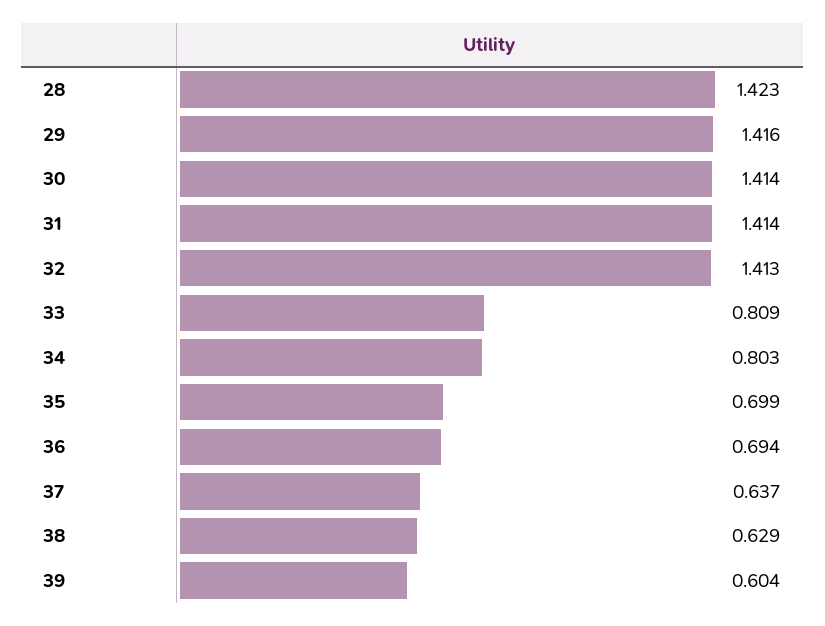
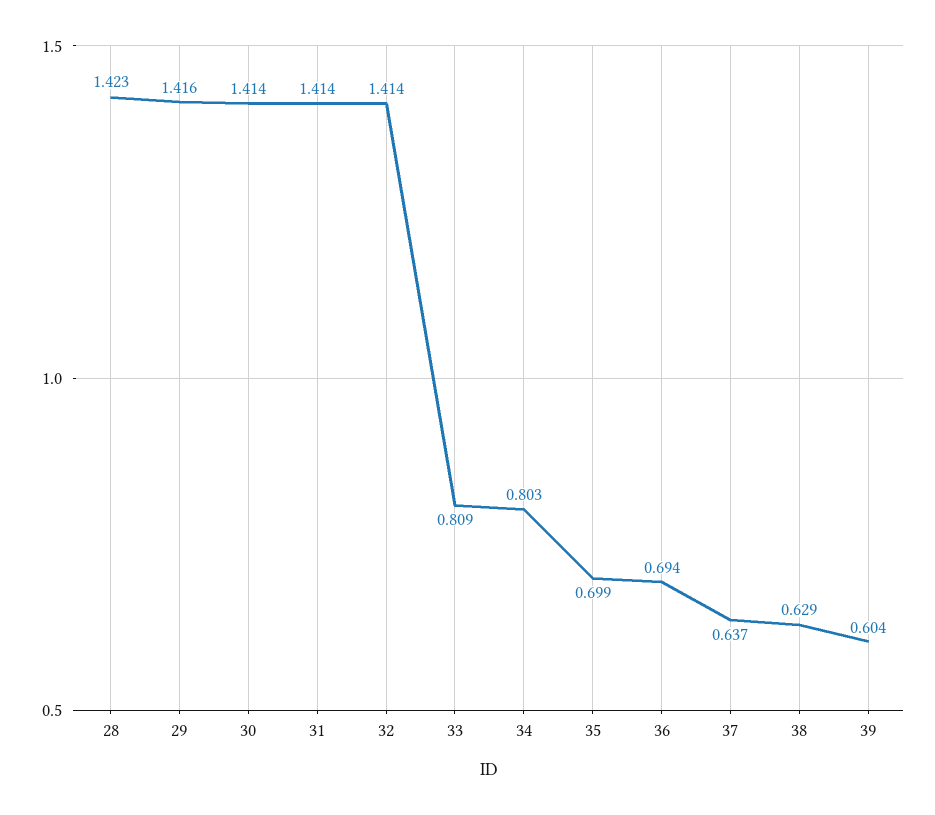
32: 1.413 -> 1.414

